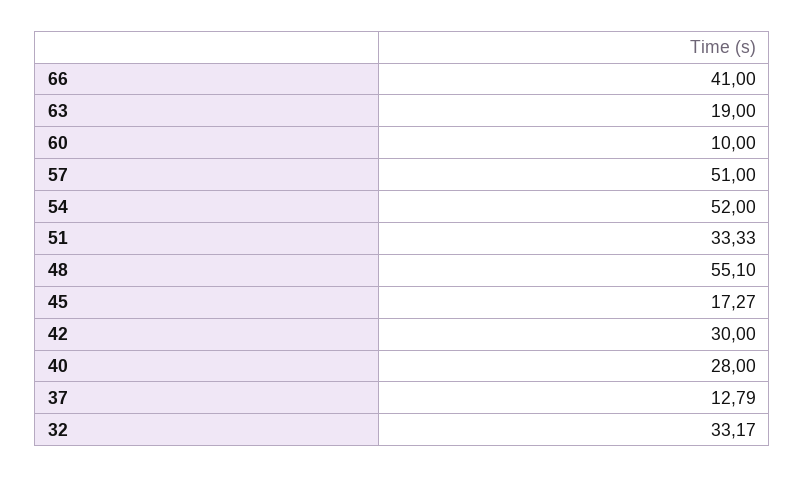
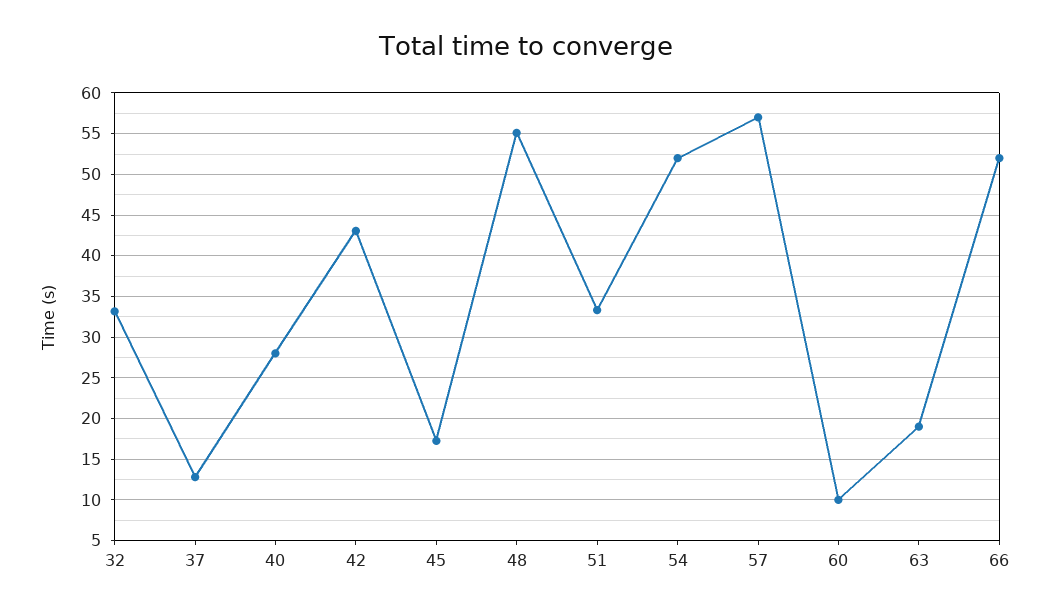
66: 41 -> 52
57: 51 -> 57
42: 30 -> 43

